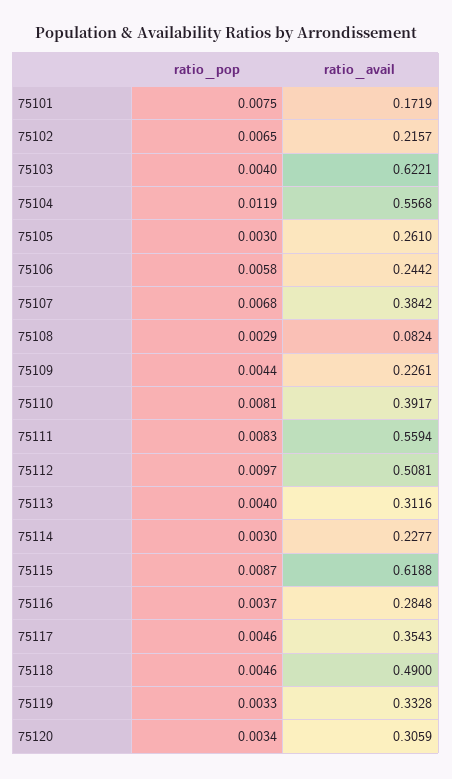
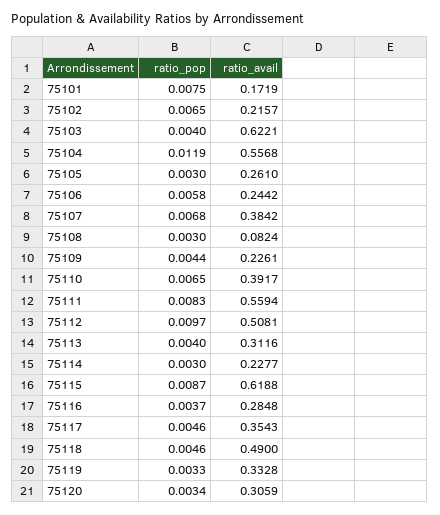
ratio_pop, 75108: 0.0029 -> 0.003
ratio_pop, 75110: 0.0081 -> 0.0065

